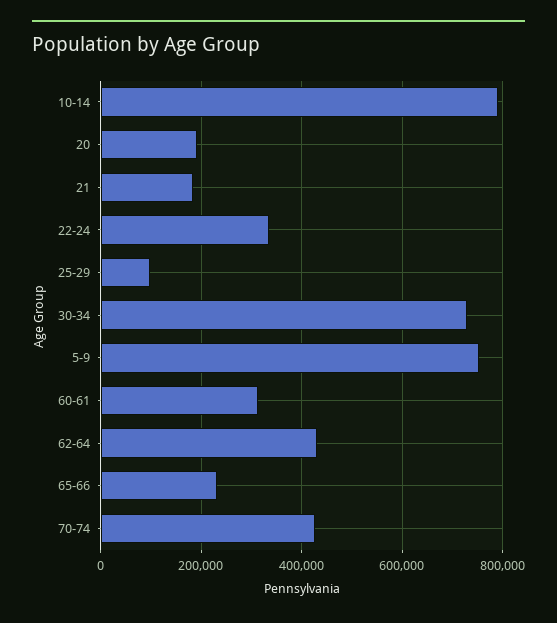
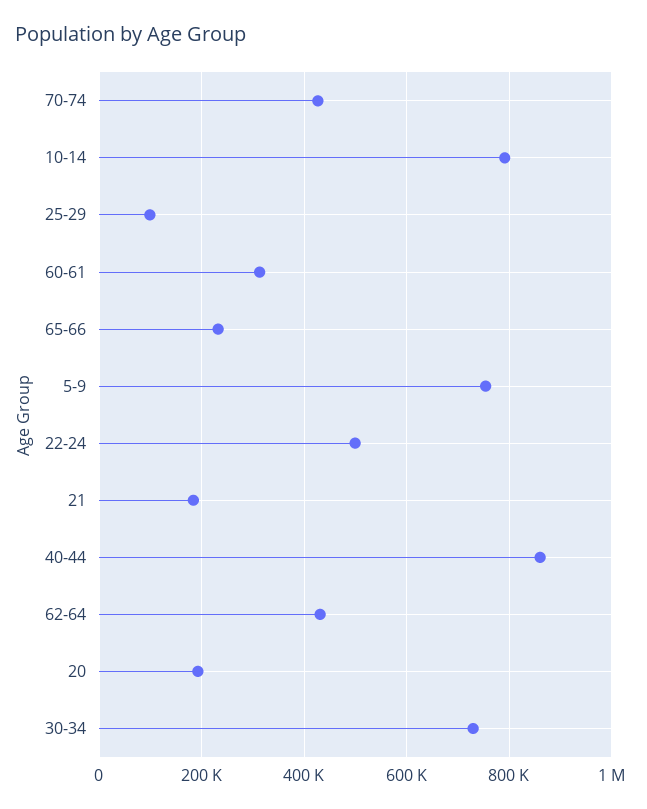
22-24: 340000 -> 500000
40-44: none -> 860000

